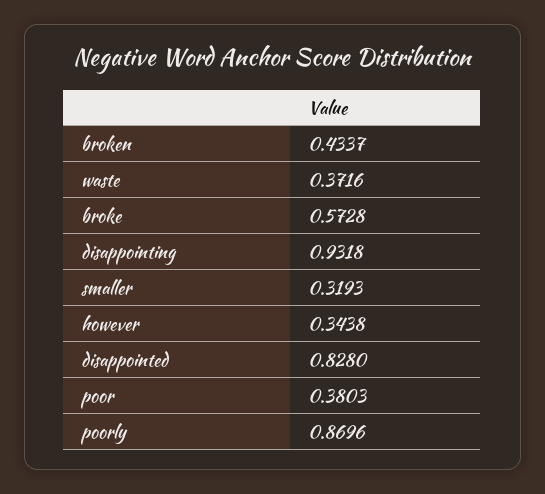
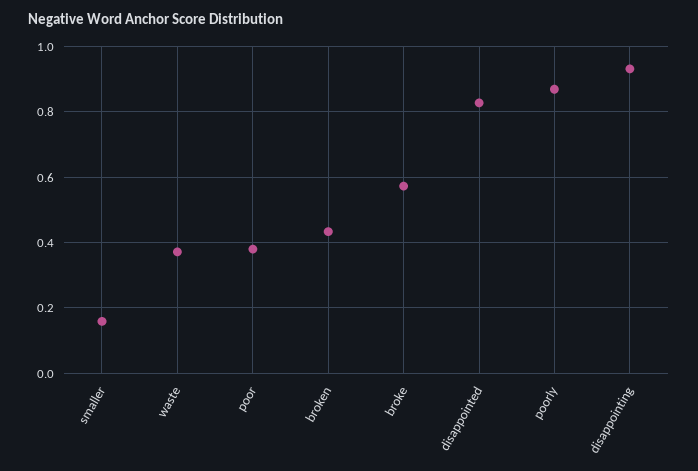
smaller: 0.3193 -> 0.16
however: 0.3438 -> none

